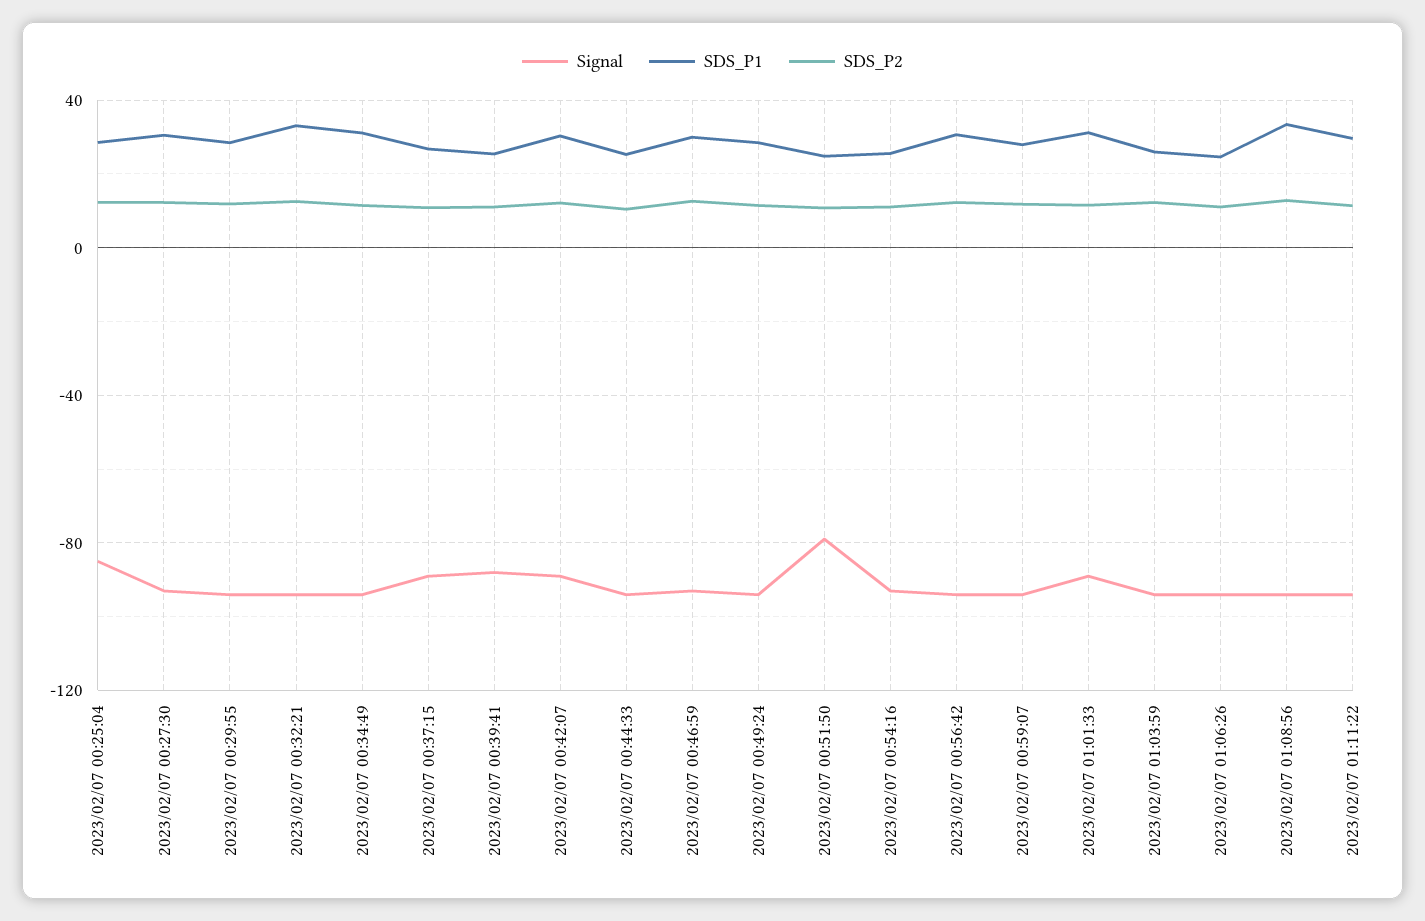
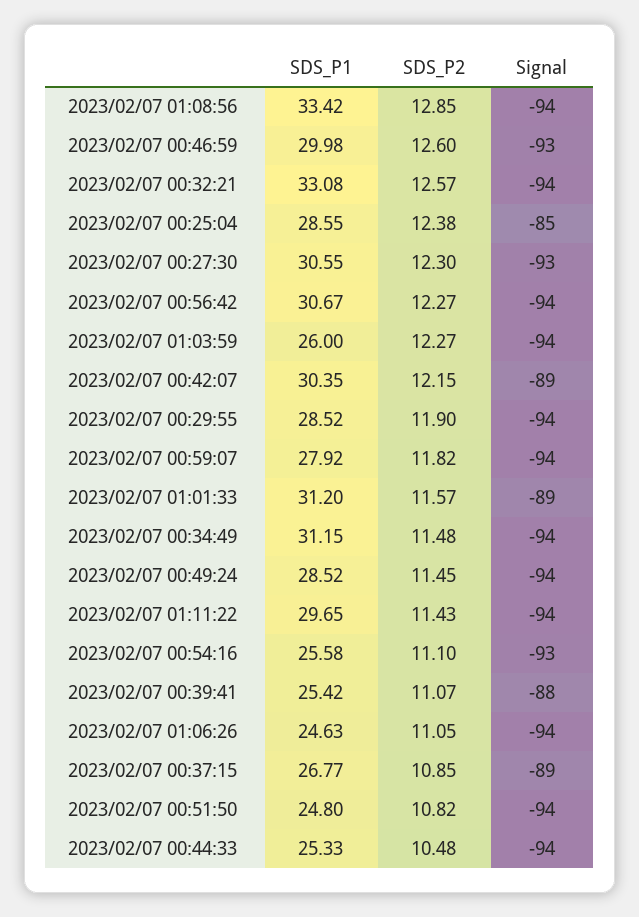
Signal, 2023/02/07 00:51:50: -80 -> -94

